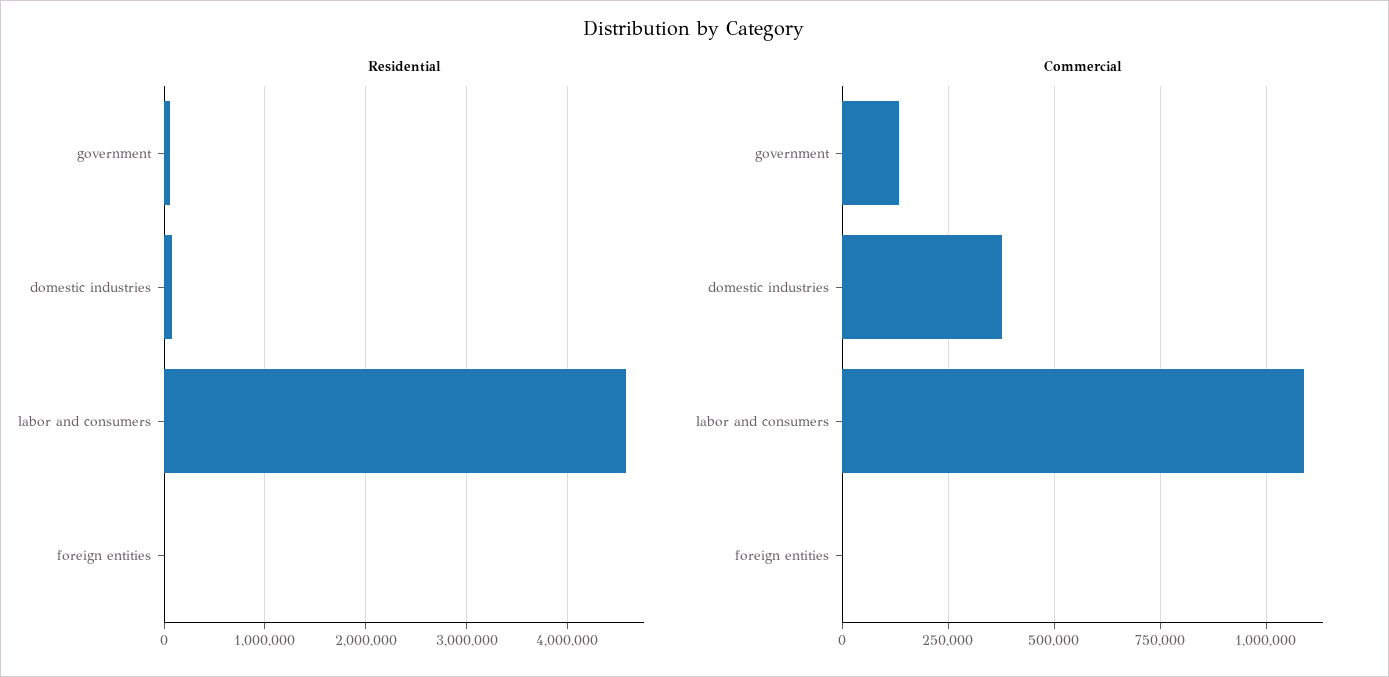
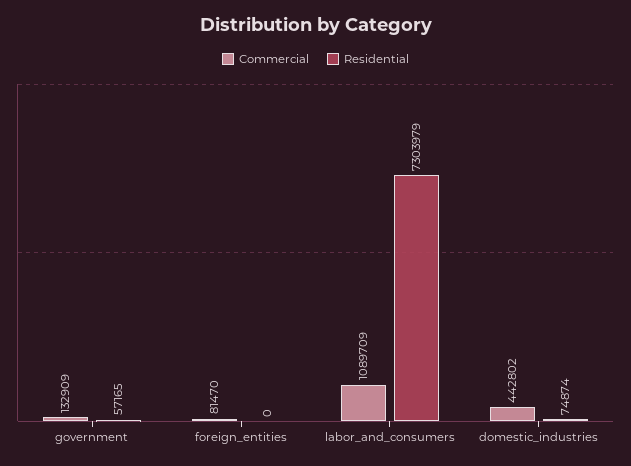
Residential, labor and consumers: 4600000 -> 7303979
Commercial, domestic industries: 375000 -> 442802
Commercial, foreign entities: 0 -> 81470

